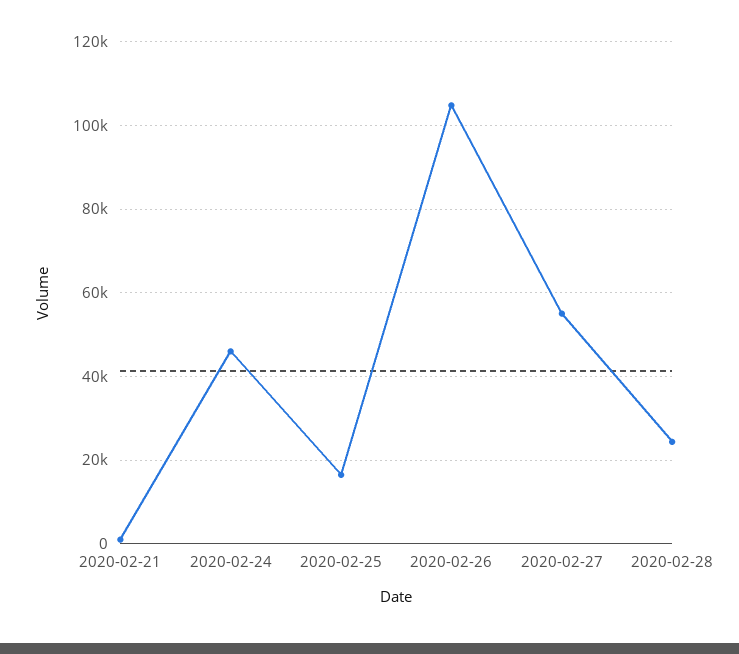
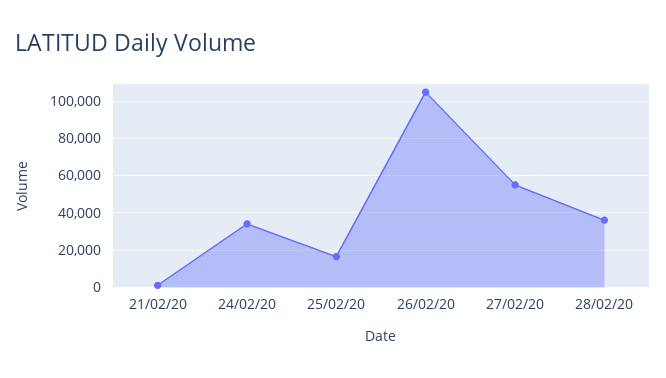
2020-02-24: 46000 -> 35000
2020-02-28: 24000 -> 35000

